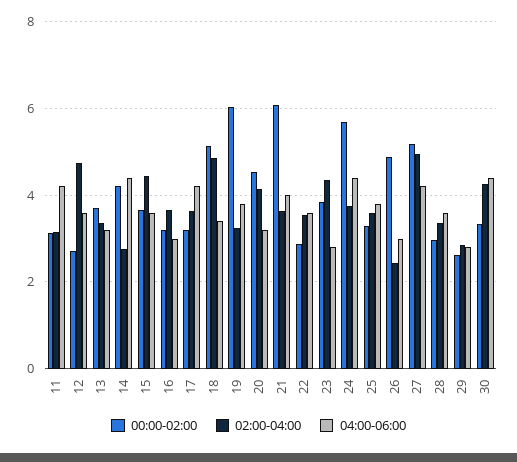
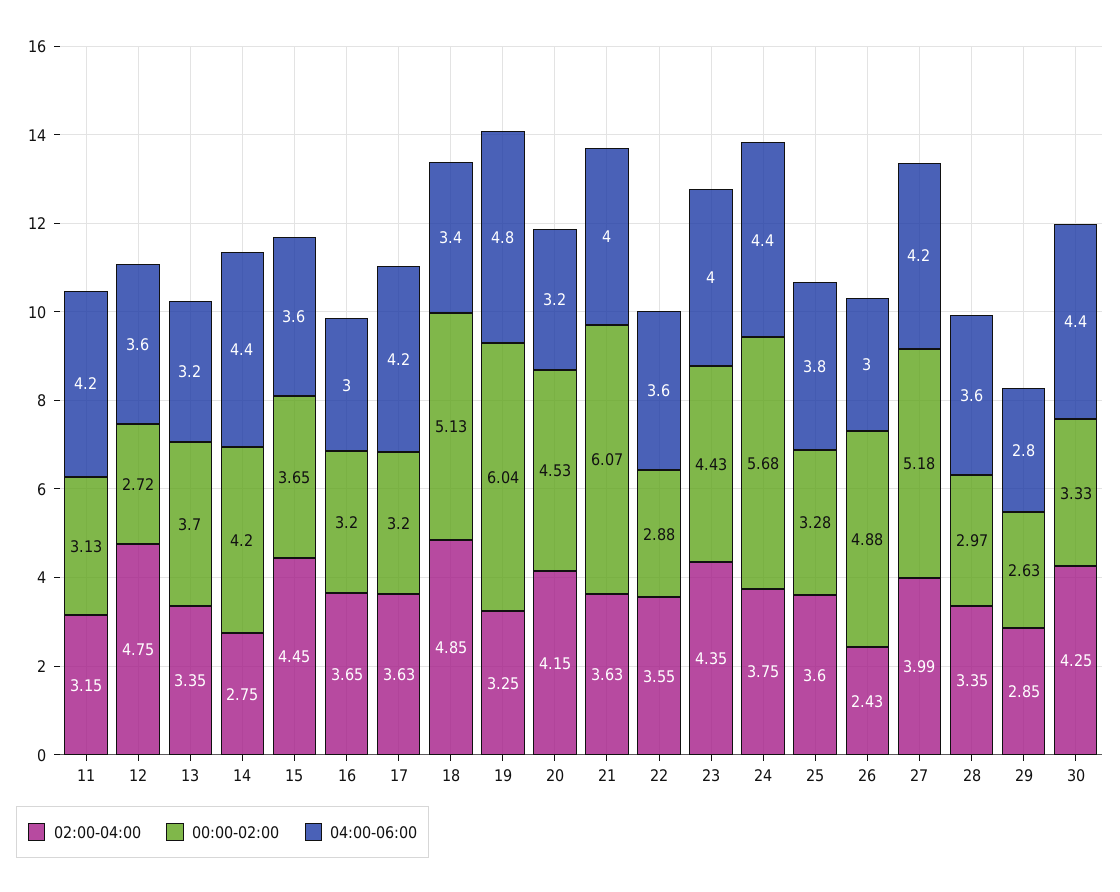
04:00-06:00, 19: 3.8 -> 4.8
00:00-02:00, 23: 3.8 -> 4.43
04:00-06:00, 23: 2.8 -> 4
02:00-04:00, 27: 5 -> 3.99

